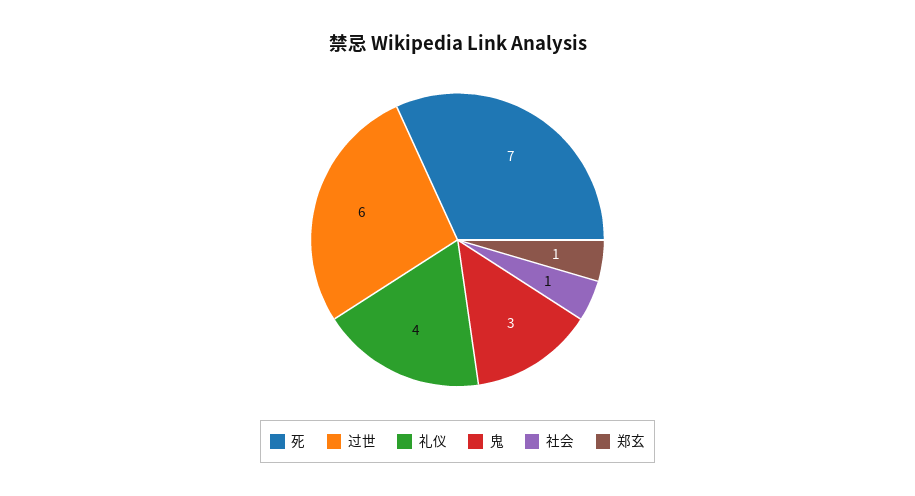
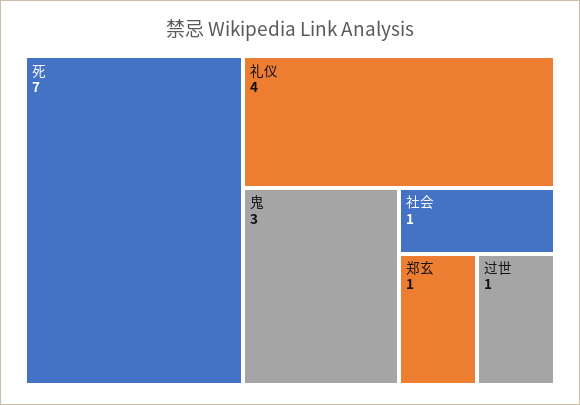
过世: 6 -> 1

